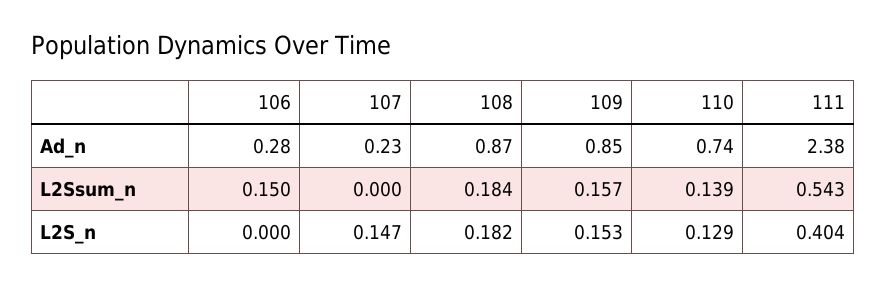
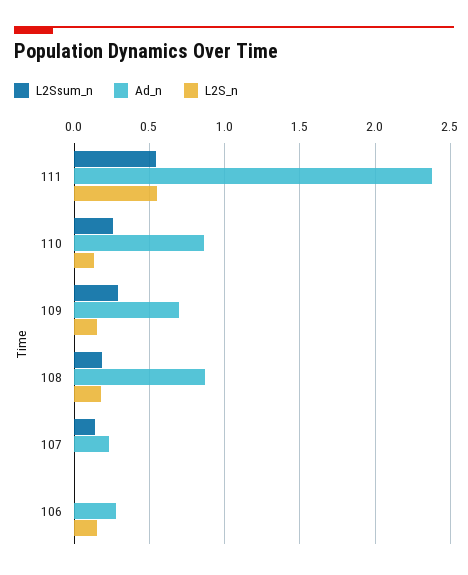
Ad_n, 109: 0.85 -> 0.7
Ad_n, 110: 0.74 -> 0.85
L2Ssum_n, 106: 0.15 -> 0
L2Ssum_n, 107: 0 -> 0.15
L2Ssum_n, 109: 0.157 -> 0.3
L2Ssum_n, 110: 0.139 -> 0.25
L2S_n, 106: 0 -> 0.15
L2S_n, 107: 0.147 -> 0
L2S_n, 111: 0.404 -> 0.55

